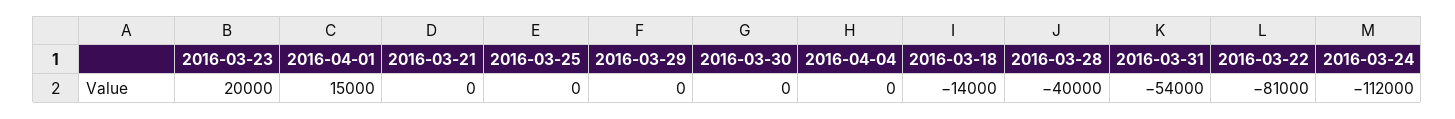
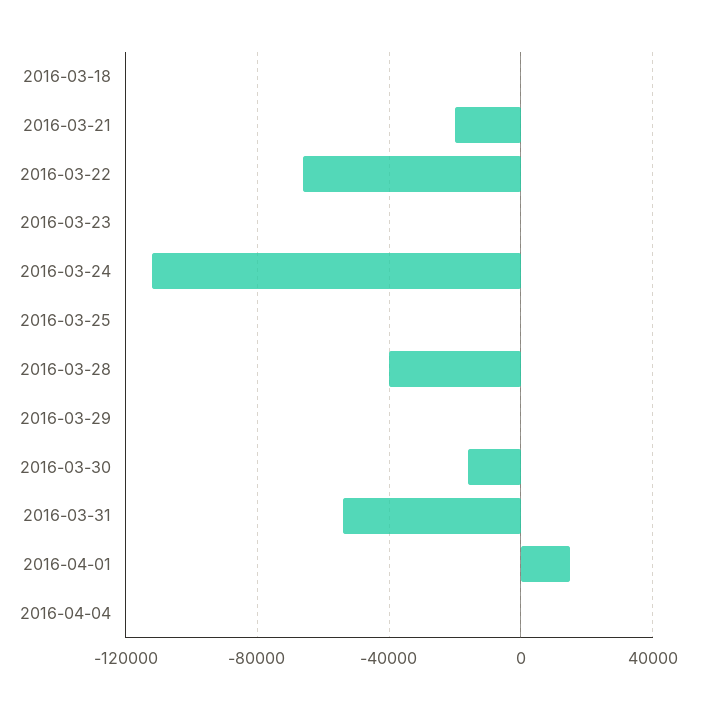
2016-03-23: 20000 -> 0
2016-03-21: 0 -> -20000
2016-03-30: 0 -> -15000
2016-03-18: -14000 -> 0
2016-03-22: -81000 -> -65000

